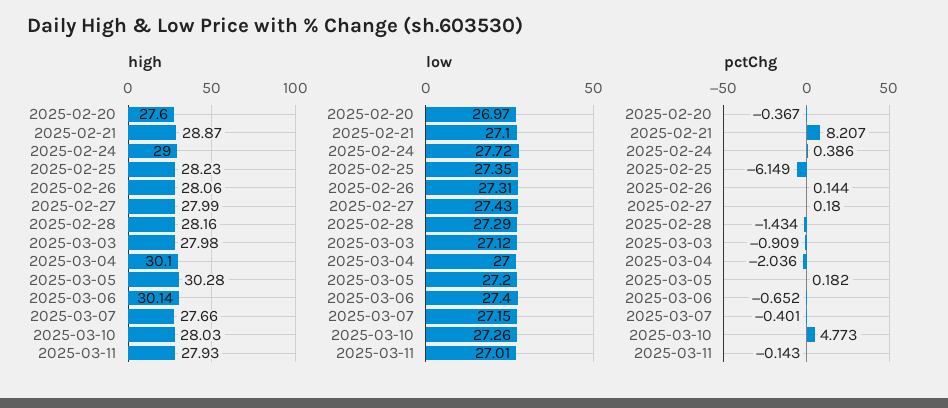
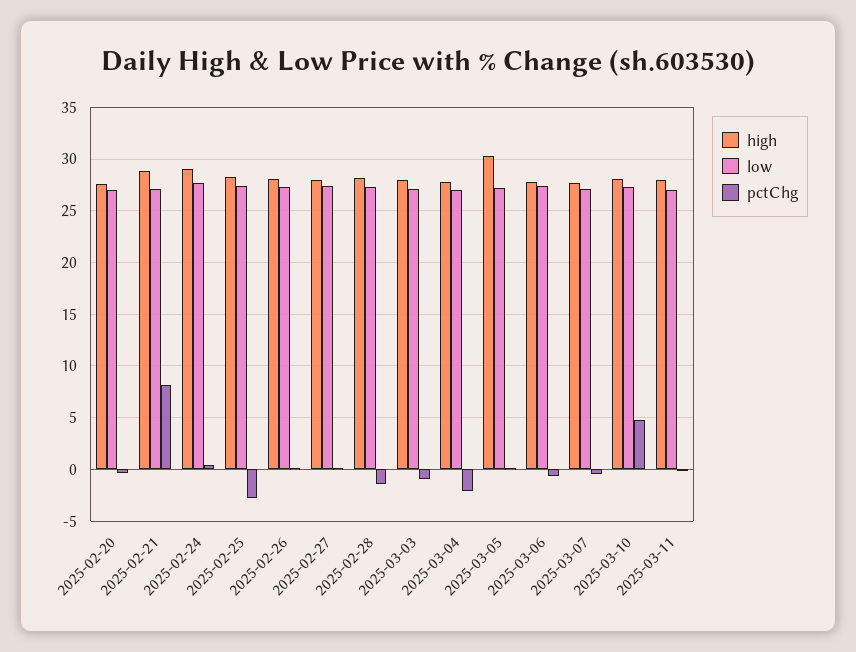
high, 2025-03-04: 30.1 -> 28
high, 2025-03-06: 30.14 -> 28
pctChg, 2025-02-25: -6.149 -> -3

